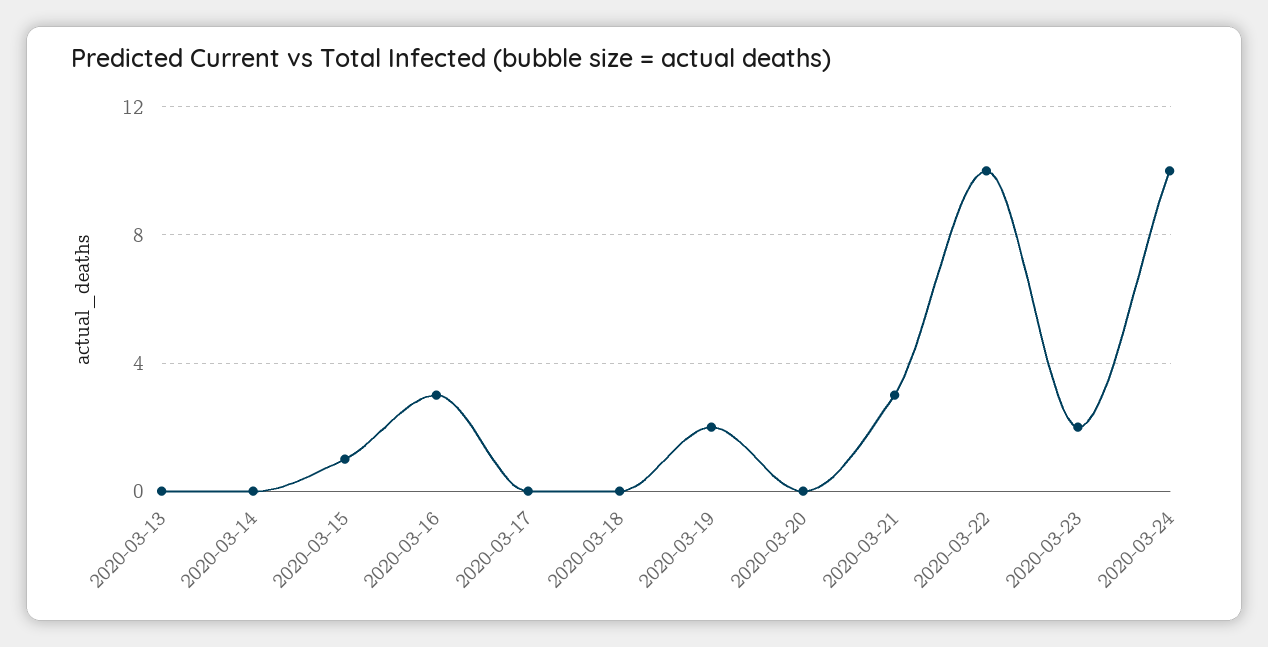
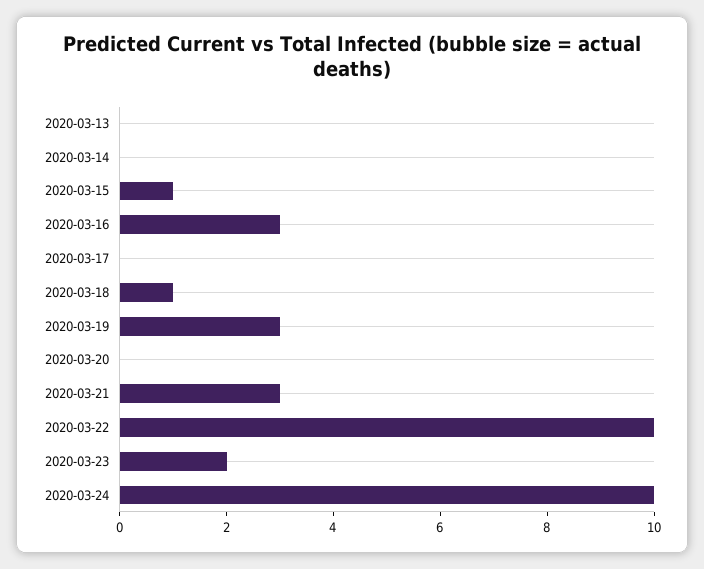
2020-03-18: 0 -> 1
2020-03-19: 2 -> 3

